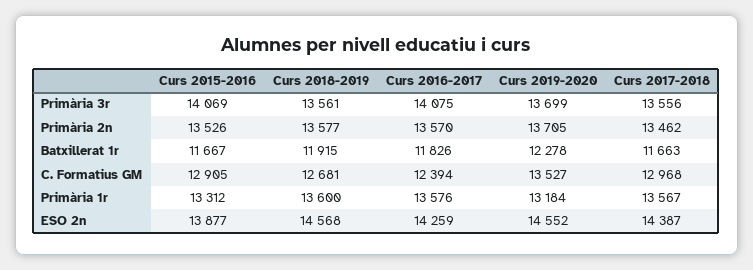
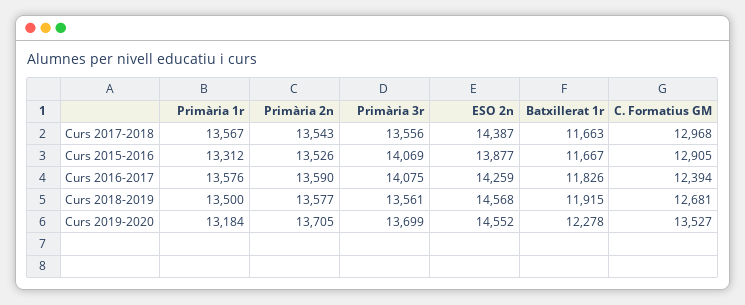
Curs 2016-2017, Primària 2n: 13570 -> 13590
Curs 2017-2018, Primària 2n: 13462 -> 13543
Curs 2018-2019, Primària 1r: 13600 -> 13500

